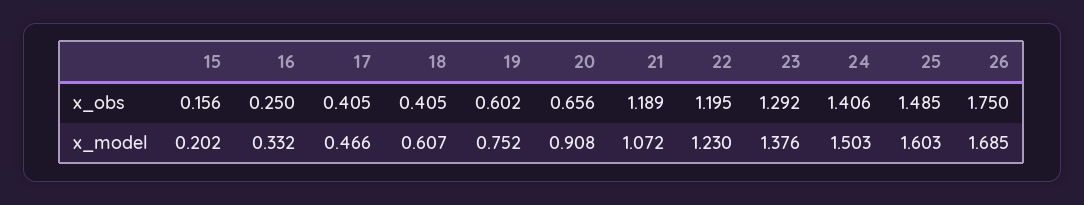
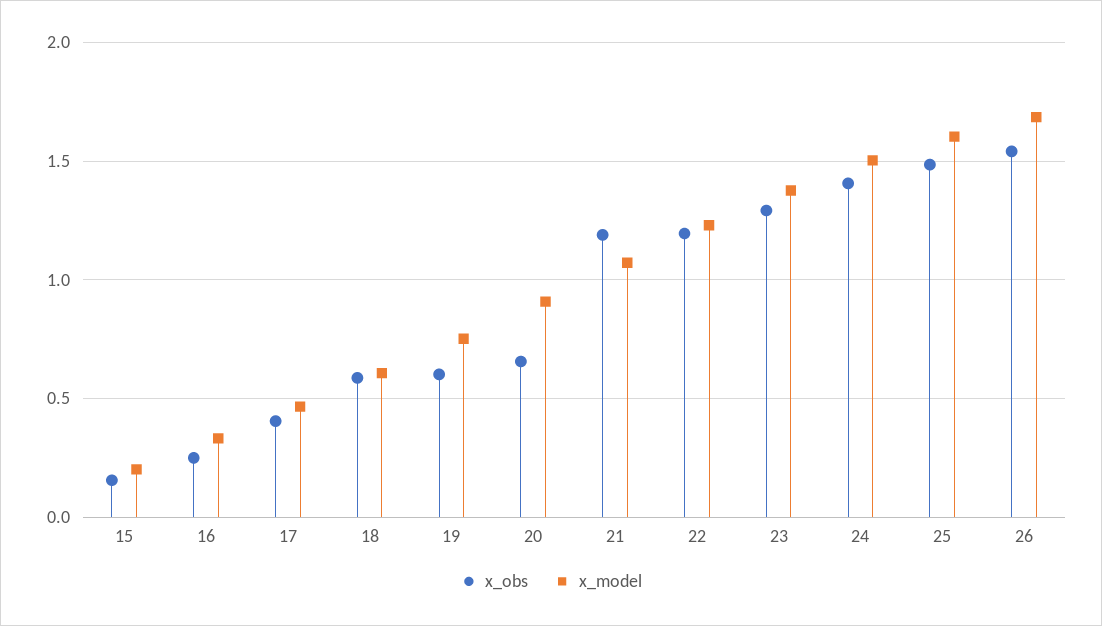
x_obs, 18: 0.405 -> 0.6
x_obs, 26: 1.75 -> 1.55

